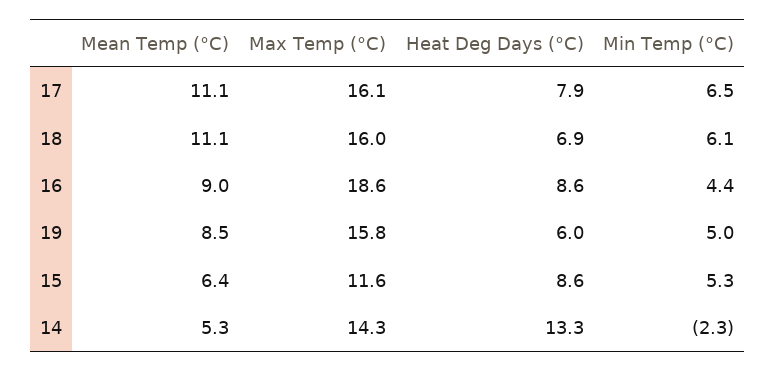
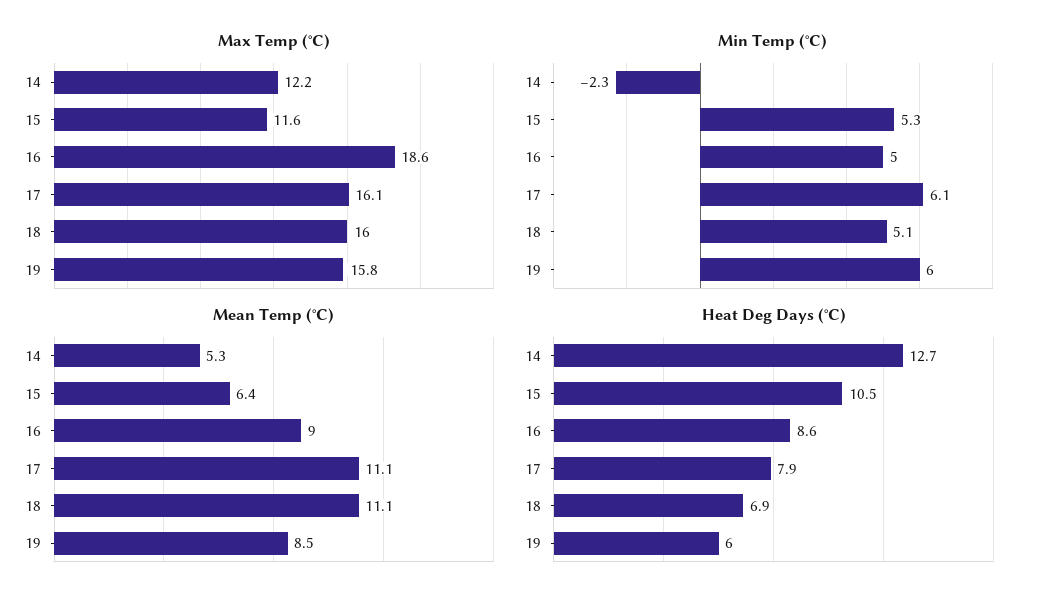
Min Temp (°C), 17: 6.5 -> 6.1
Min Temp (°C), 18: 6.1 -> 5.1
Min Temp (°C), 16: 4.4 -> 5
Min Temp (°C), 19: 5 -> 6
Heat Deg Days (°C), 15: 8.6 -> 10.5
Max Temp (°C), 14: 14.3 -> 12.2
Heat Deg Days (°C), 14: 13.3 -> 12.7

